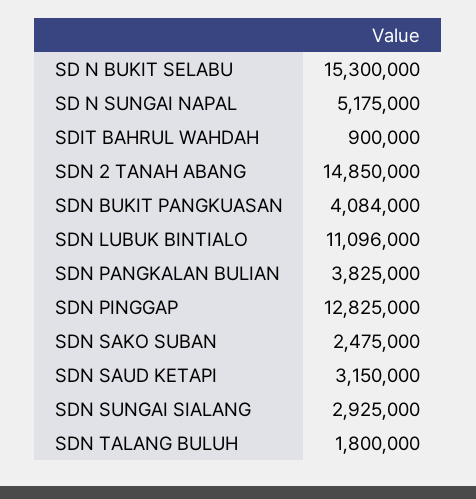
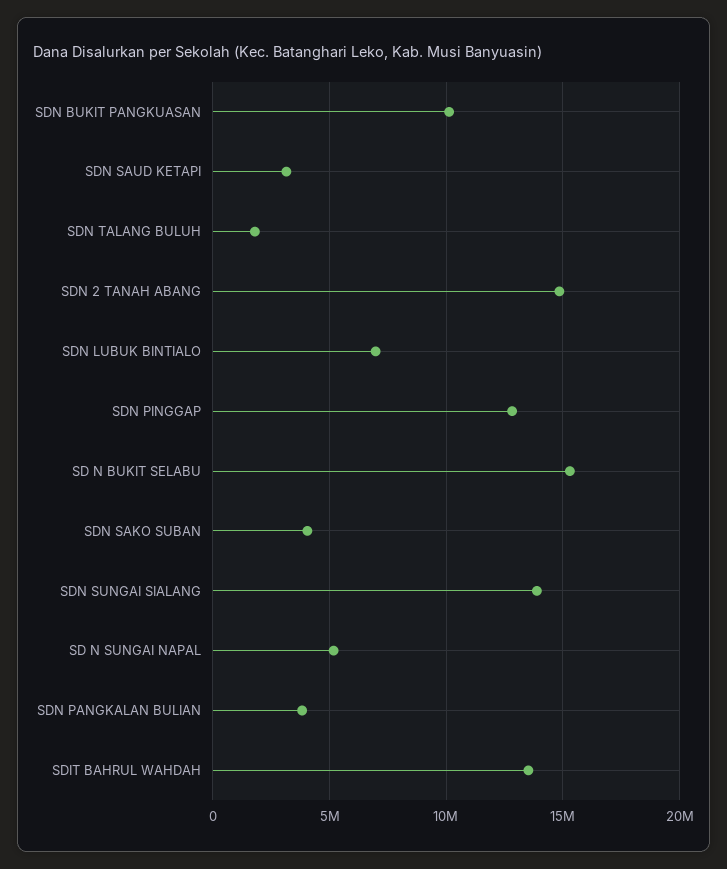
SDIT BAHRUL WAHDAH: 900000 -> 13500000
SDN BUKIT PANGKUASAN: 4084000 -> 10000000
SDN LUBUK BINTIALO: 11096000 -> 7000000
SDN SAKO SUBAN: 2475000 -> 4000000
SDN SUNGAI SIALANG: 2925000 -> 14000000

